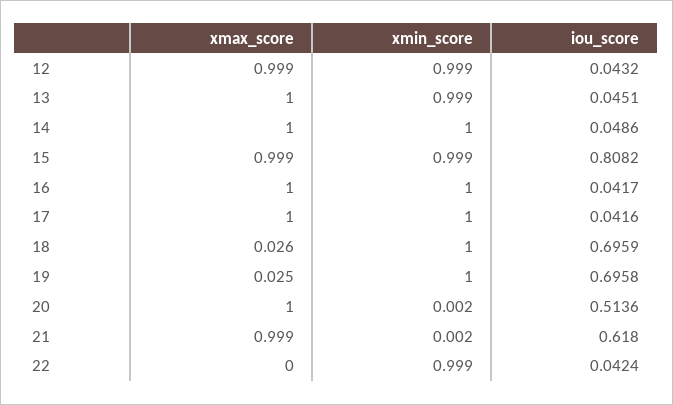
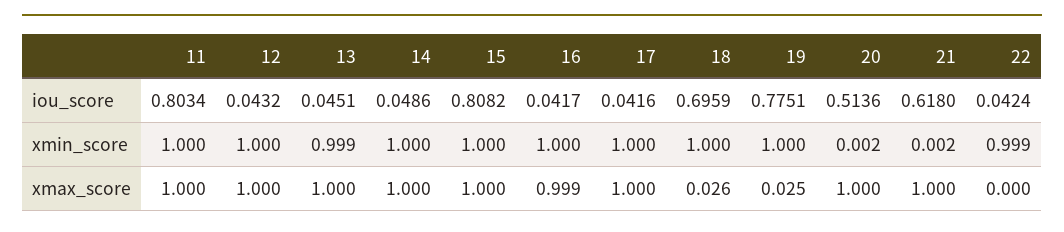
xmax_score, 12: 0.999 -> 1
xmin_score, 12: 0.999 -> 1
xmax_score, 15: 0.999 -> 1
xmin_score, 15: 0.999 -> 1
xmax_score, 16: 1 -> 0.999
iou_score, 19: 0.6958 -> 0.7751
xmax_score, 21: 0.999 -> 1
iou_score, 11: none -> 0.8034
xmin_score, 11: none -> 1
xmax_score, 11: none -> 1

